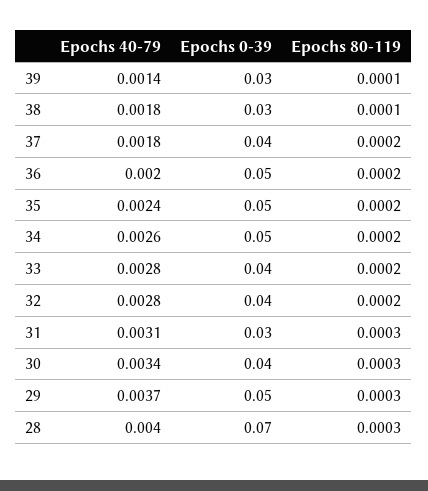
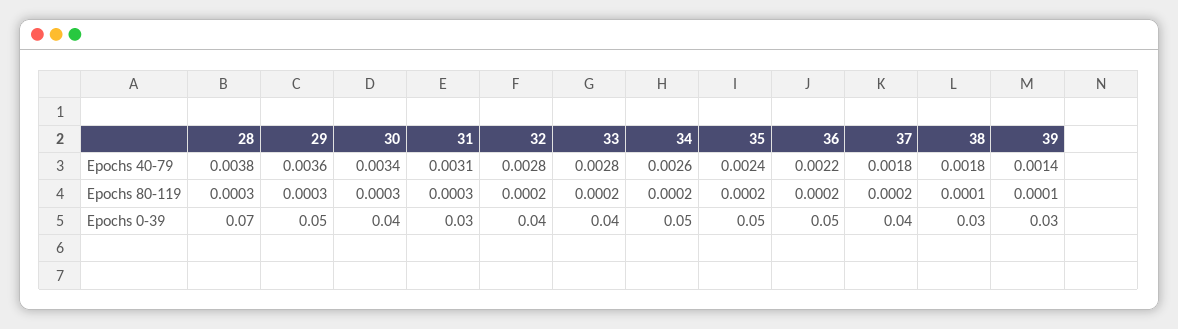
Epochs 40-79, 36: 0.002 -> 0.0022
Epochs 40-79, 29: 0.0037 -> 0.0036
Epochs 40-79, 28: 0.004 -> 0.0038

